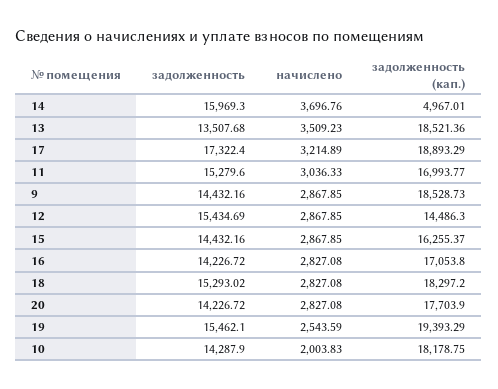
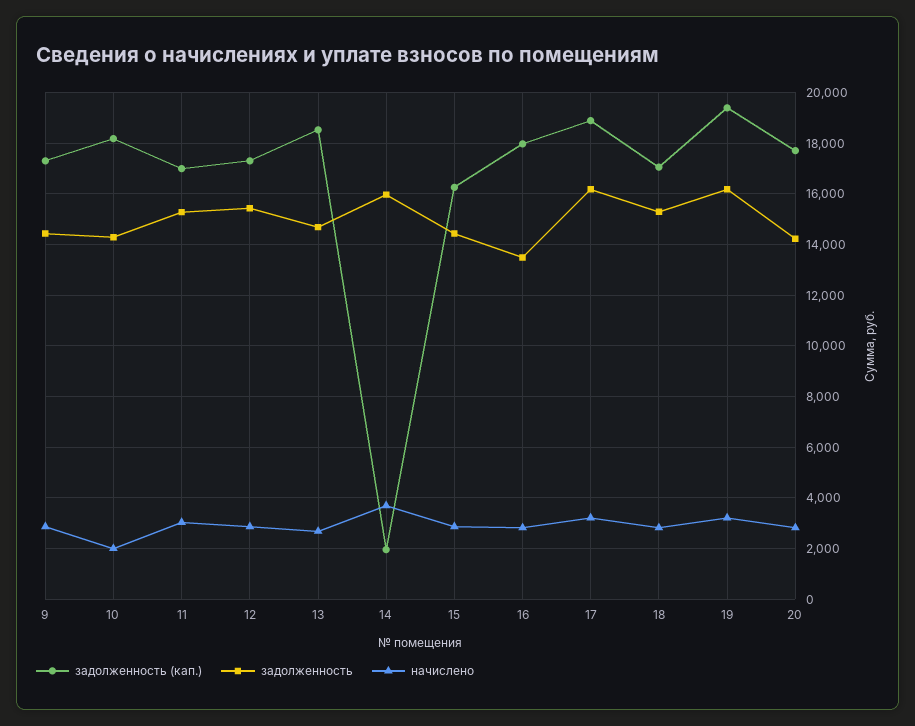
задолженность (кап.), 14: 4967.01 -> 2000
задолженность, 13: 13507.68 -> 14750
начислено, 13: 3509.23 -> 2750
задолженность, 17: 17322.4 -> 16250
задолженность (кап.), 9: 18528.73 -> 17250
задолженность (кап.), 12: 14486.3 -> 17250
задолженность, 16: 14226.72 -> 13500
задолженность (кап.), 16: 17053.8 -> 18000
задолженность (кап.), 18: 18297.2 -> 17000
задолженность, 19: 15462.1 -> 16250
начислено, 19: 2543.59 -> 3250

